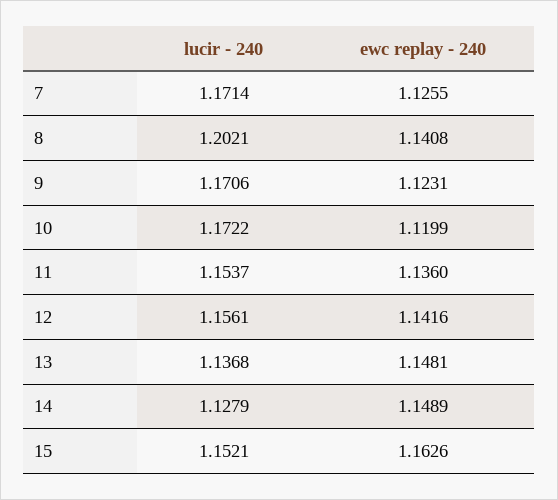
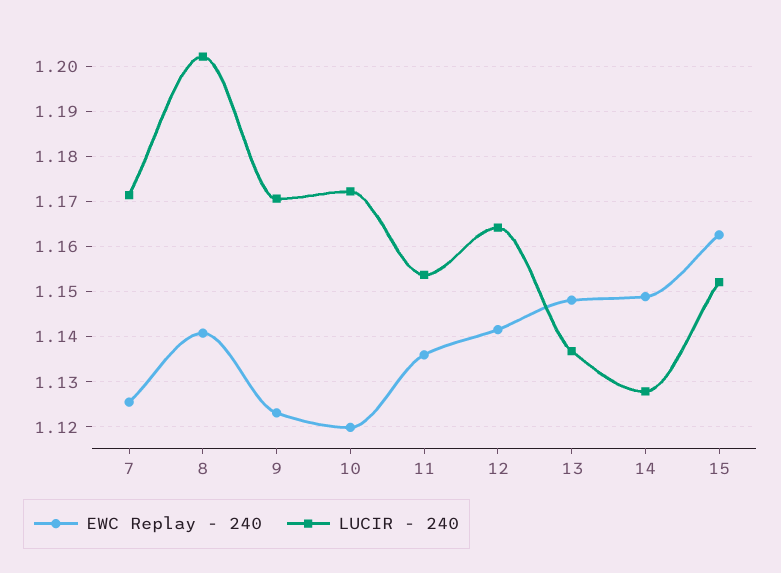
lucir - 240, 12: 1.1561 -> 1.164

